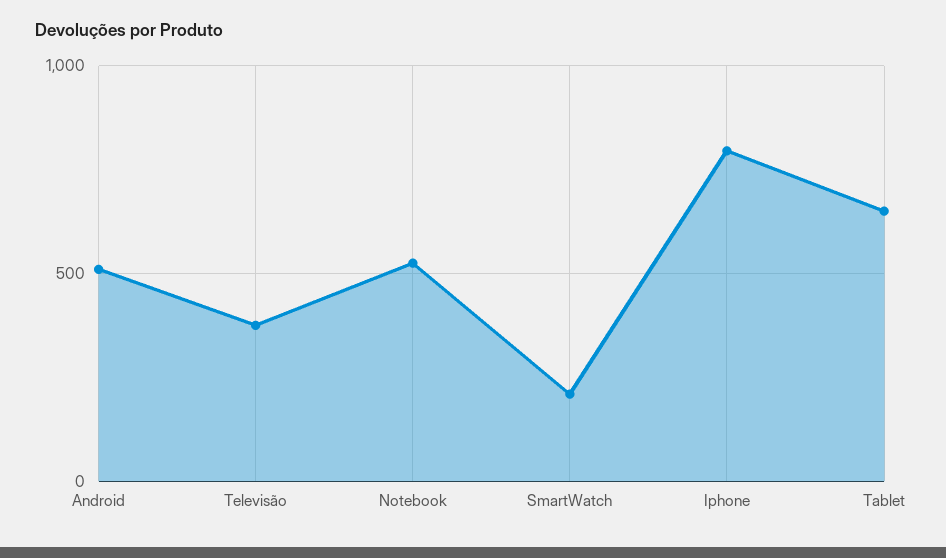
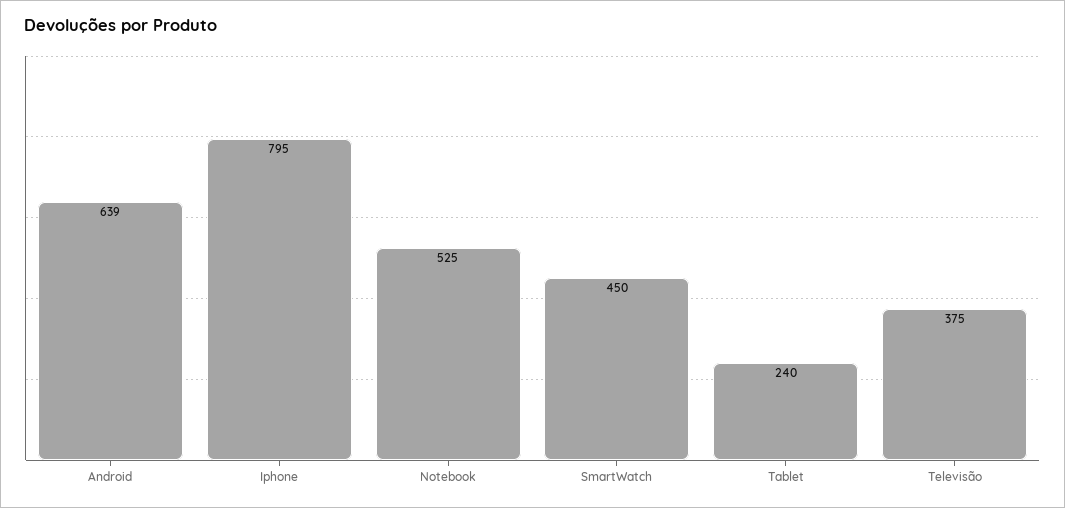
Android: 500 -> 639
SmartWatch: 200 -> 450
Tablet: 650 -> 240

